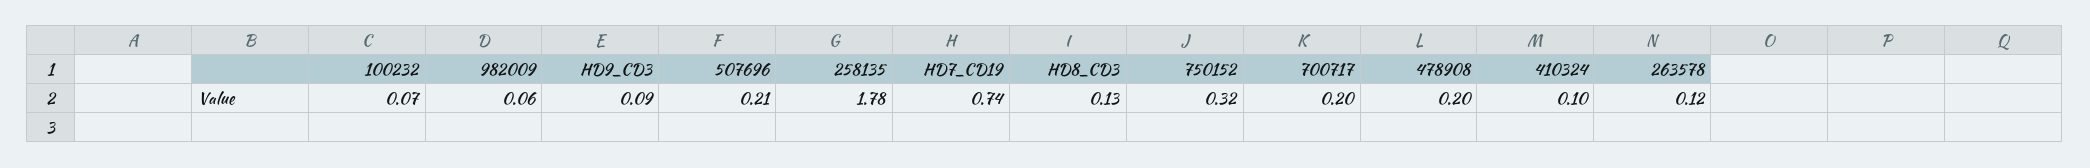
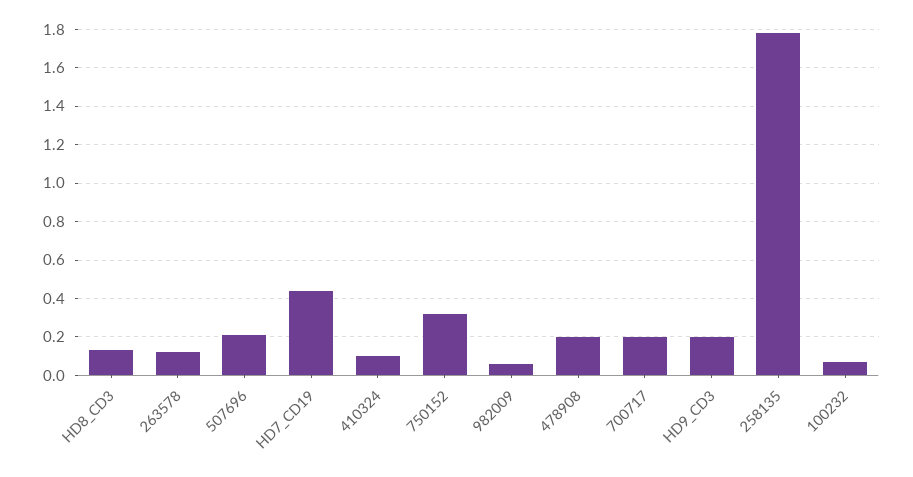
HD9_CD3: 0.09 -> 0.2
HD7_CD19: 0.74 -> 0.45

